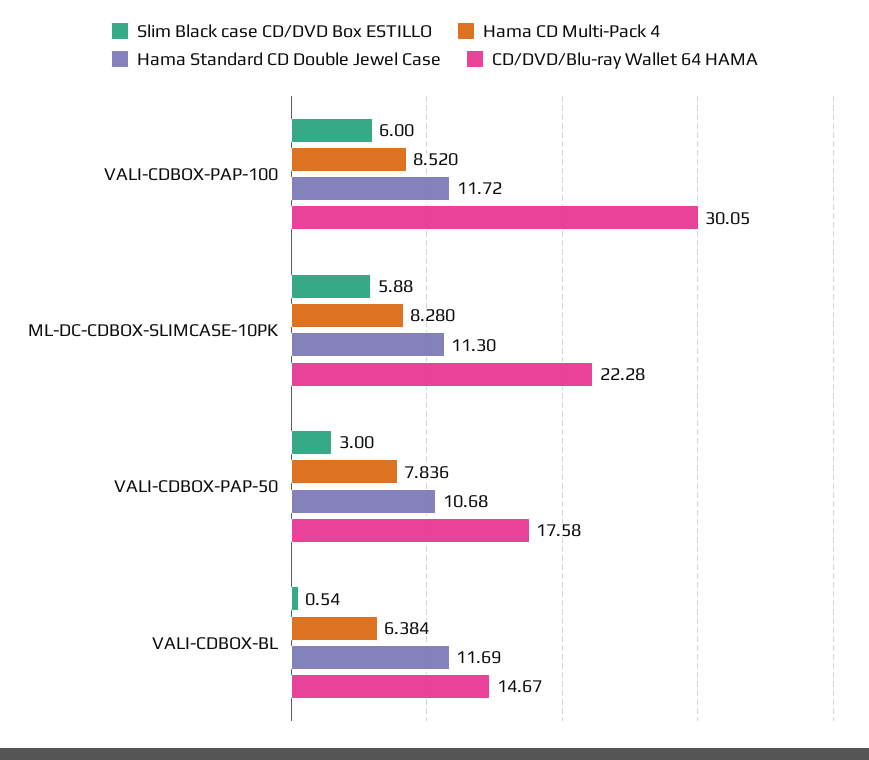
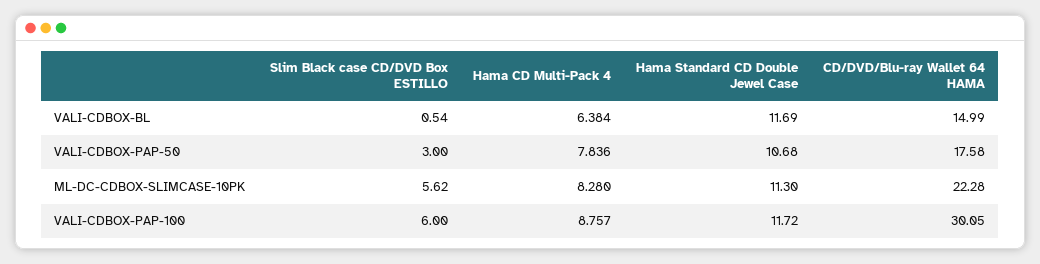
Hama CD Multi-Pack 4, VALI-CDBOX-PAP-100: 8.52 -> 8.757
Slim Black case CD/DVD Box ESTILLO, ML-DC-CDBOX-SLIMCASE-10PK: 5.88 -> 5.62
CD/DVD/Blu-ray Wallet 64 HAMA, VALI-CDBOX-BL: 14.67 -> 14.99

